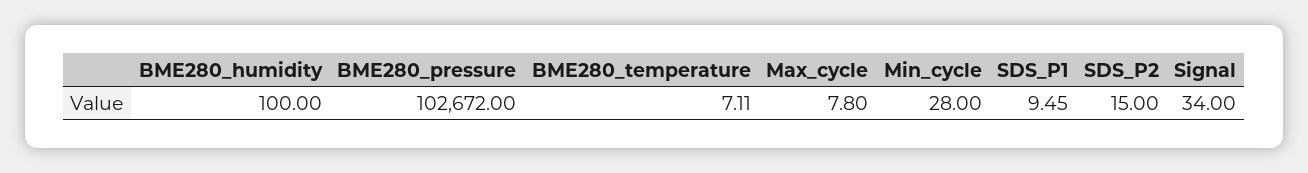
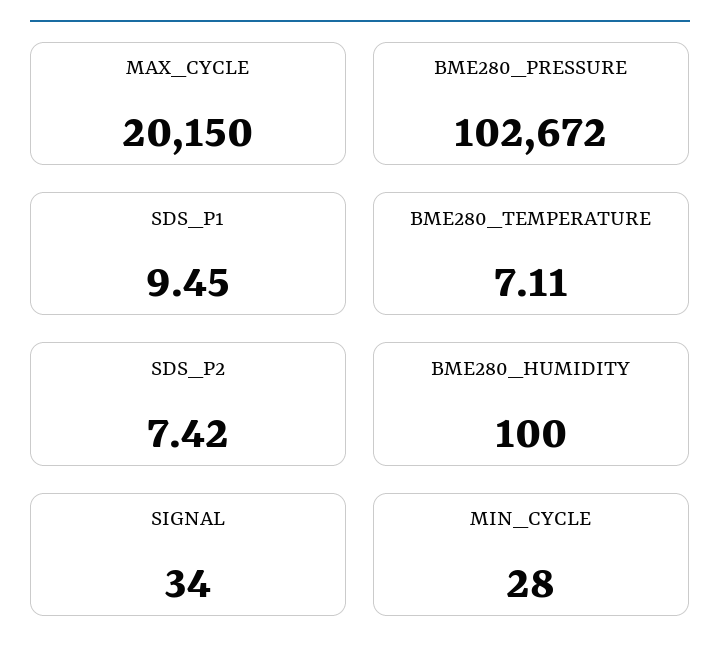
Max_cycle: 7.8 -> 20150
SDS_P2: 15 -> 7.42

